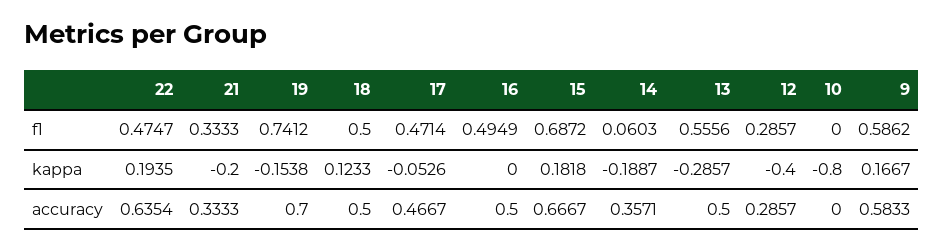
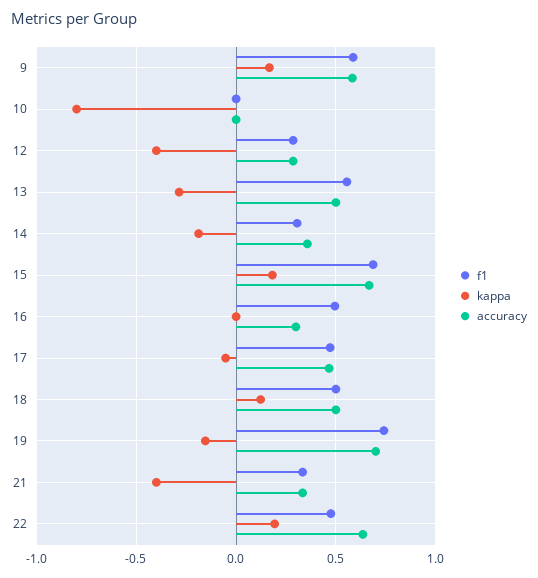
f1, 14: 0.0603 -> 0.3
kappa, 21: -0.2 -> -0.4
accuracy, 16: 0.5 -> 0.3

